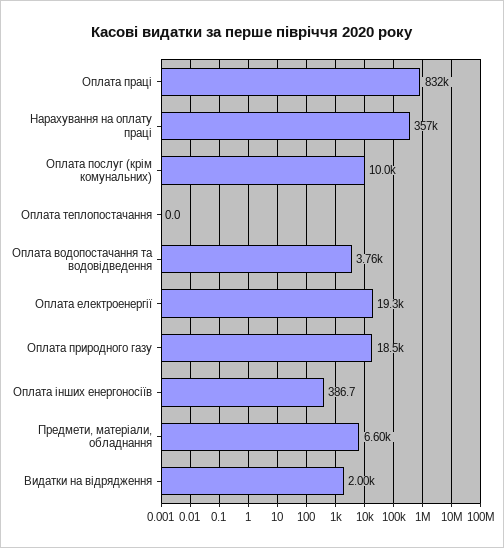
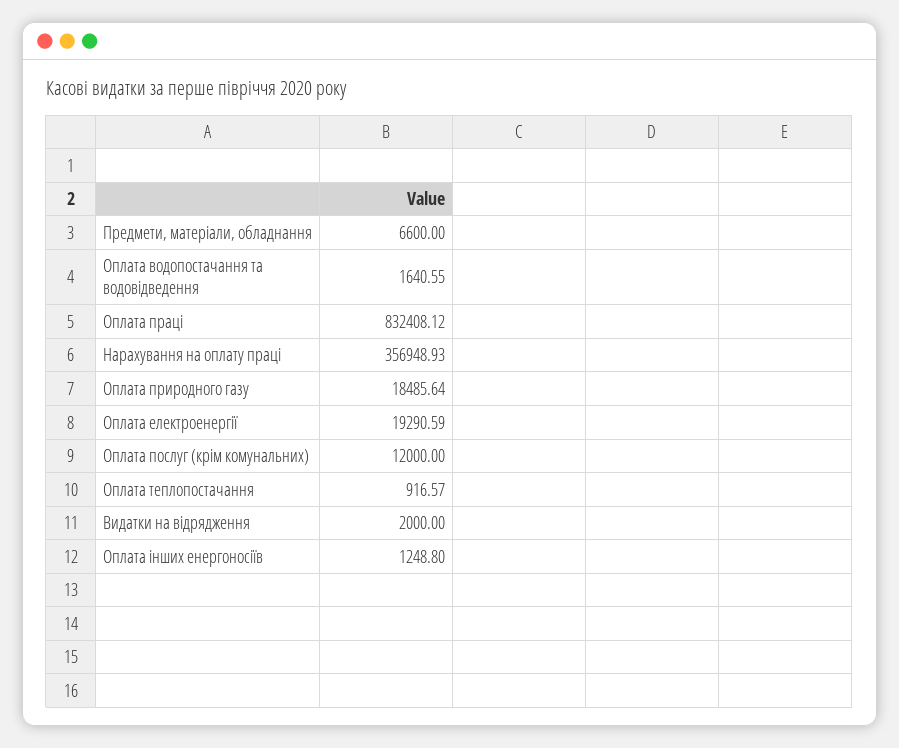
Оплата послуг (крім комунальних): 10000 -> 12000
Оплата теплопостачання: 0 -> 916.57
Оплата водопостачання та водовідведення: 3760 -> 1640.55
Оплата інших енергоносіїв: 386.7 -> 1248.8

